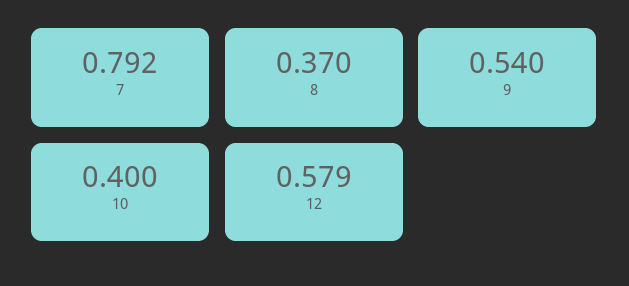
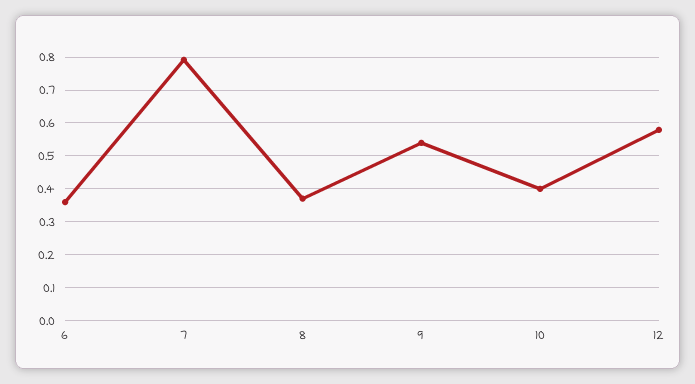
6: none -> 0.36

